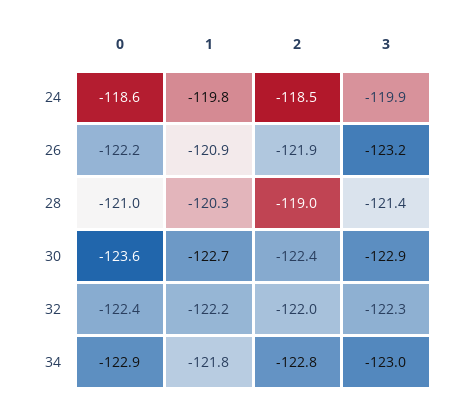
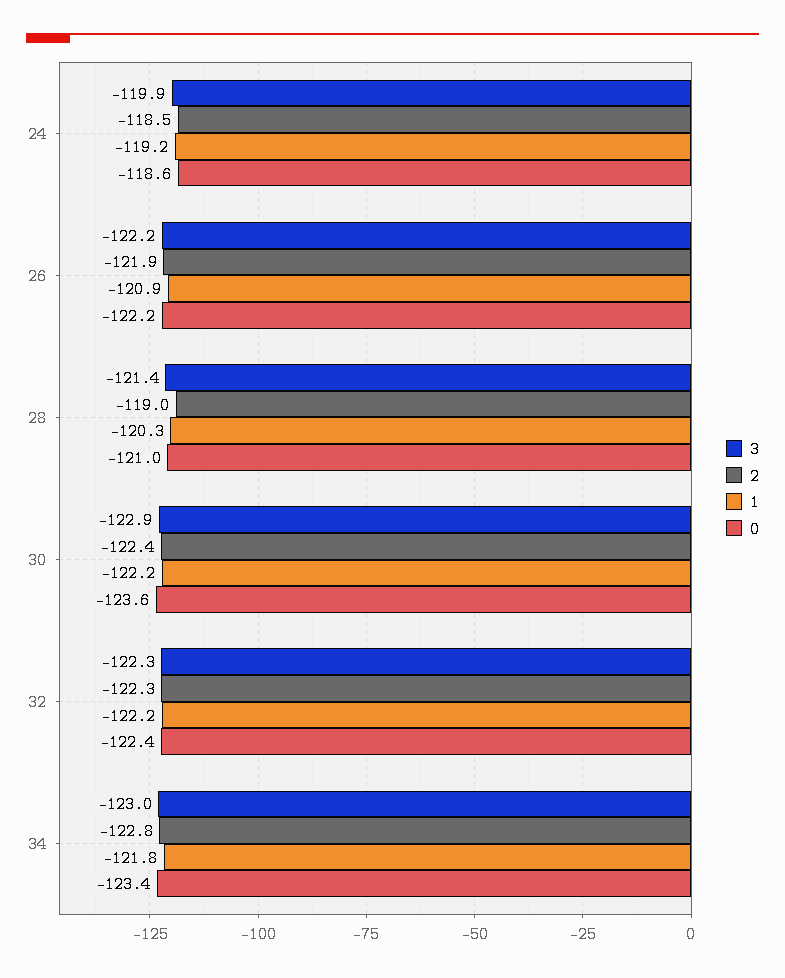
1, 24: -119.8 -> -119.2
3, 26: -123.2 -> -122.2
1, 30: -122.7 -> -122.2
2, 32: -122 -> -122.3
0, 34: -122.9 -> -123.4

